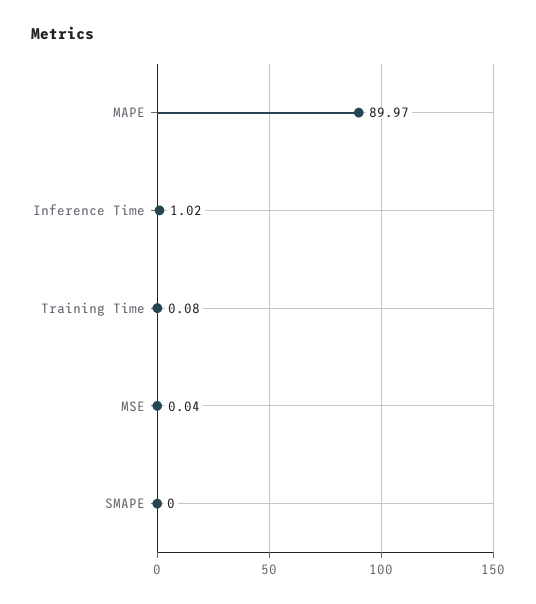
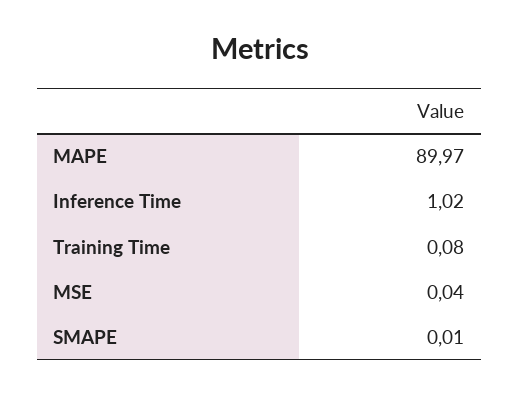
SMAPE: 0 -> 0.01

